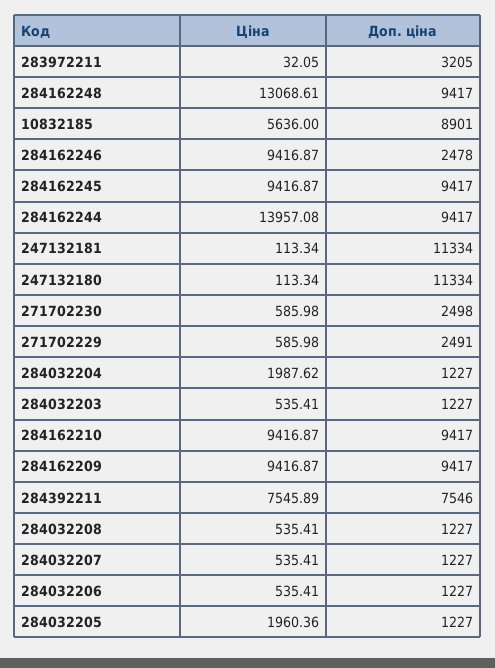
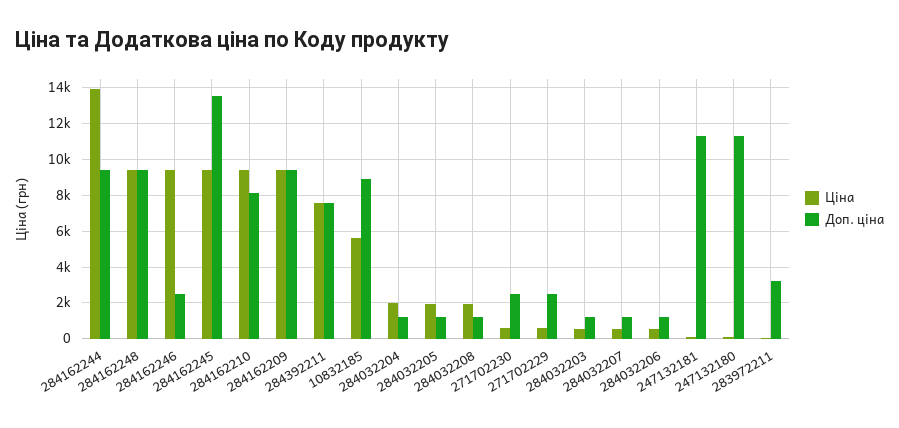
Ціна, 284162248: 13068.61 -> 9500
Доп. ціна, 284162245: 9417 -> 13500
Доп. ціна, 284162210: 9417 -> 8000
Ціна, 284032208: 535.41 -> 2000

